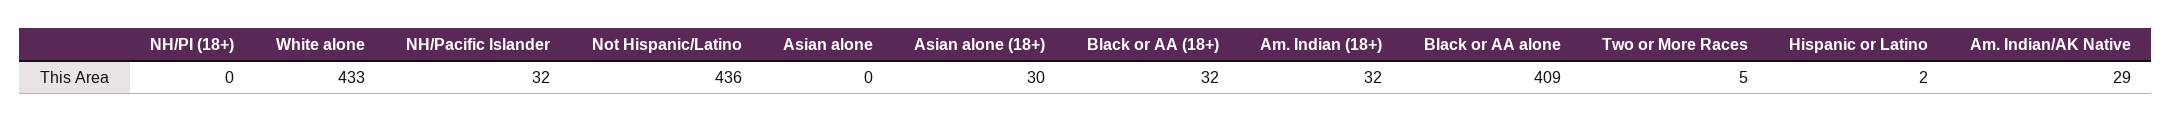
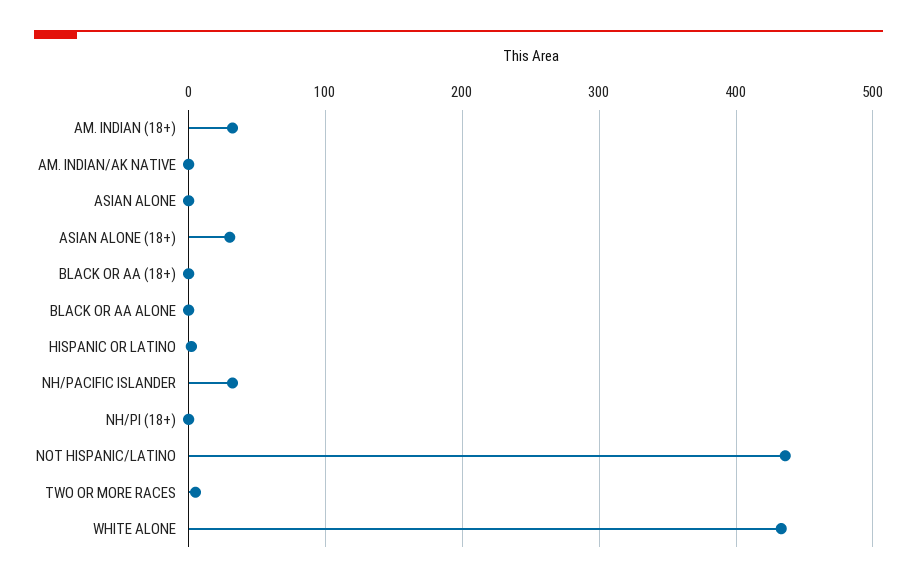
Black or AA (18+): 32 -> 0
Black or AA alone: 409 -> 0
Am. Indian/AK Native: 29 -> 0

